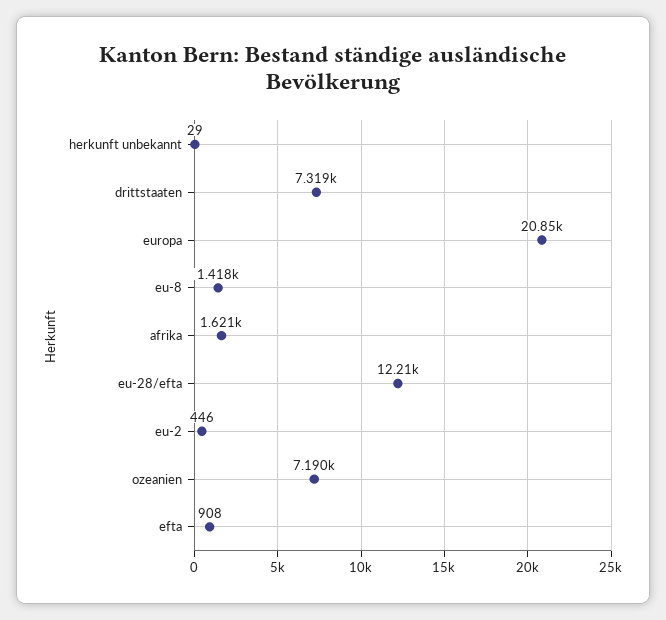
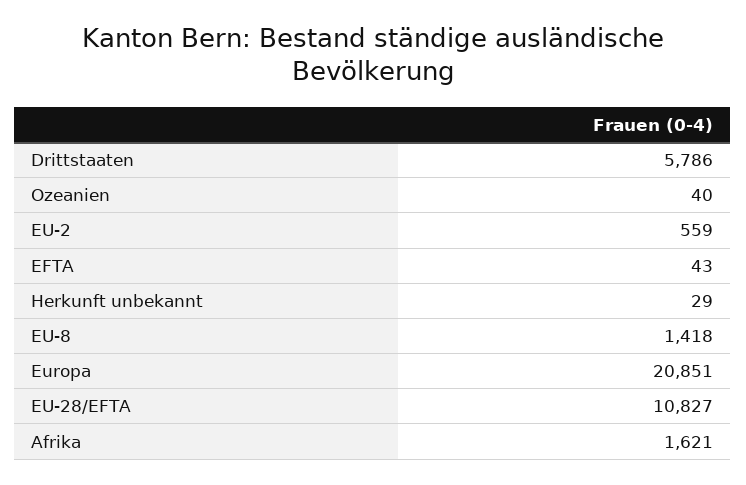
drittstaaten: 7319 -> 5786
eu-28/efta: 12210 -> 10827
eu-2: 446 -> 559
ozeanien: 7190 -> 40
efta: 908 -> 43

